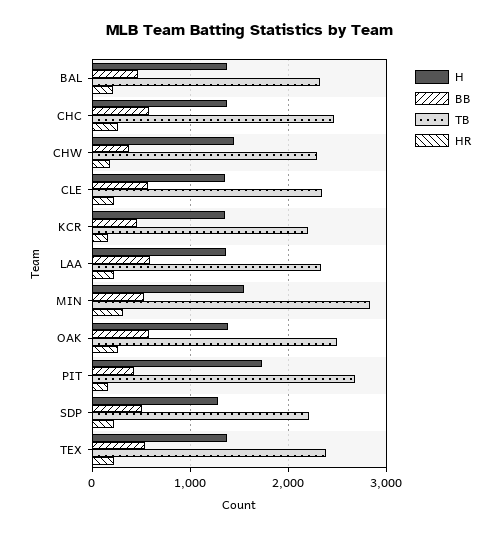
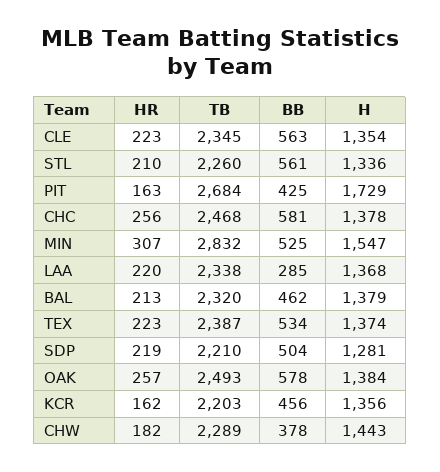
BB, LAA: 600 -> 285
HR, STL: none -> 210
TB, STL: none -> 2260
BB, STL: none -> 561
H, STL: none -> 1336

